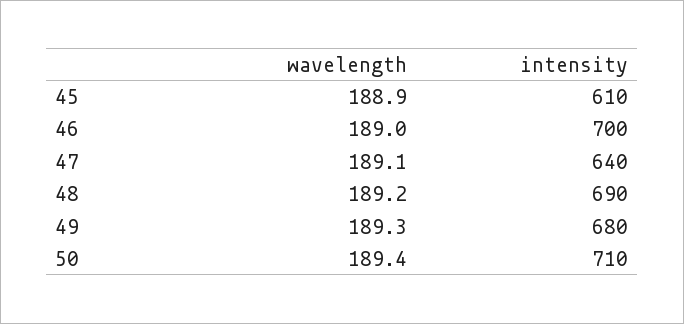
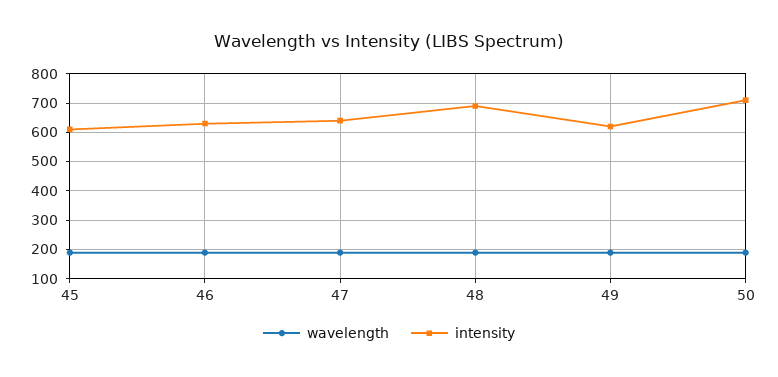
intensity, 46: 700 -> 625
intensity, 49: 680 -> 625

